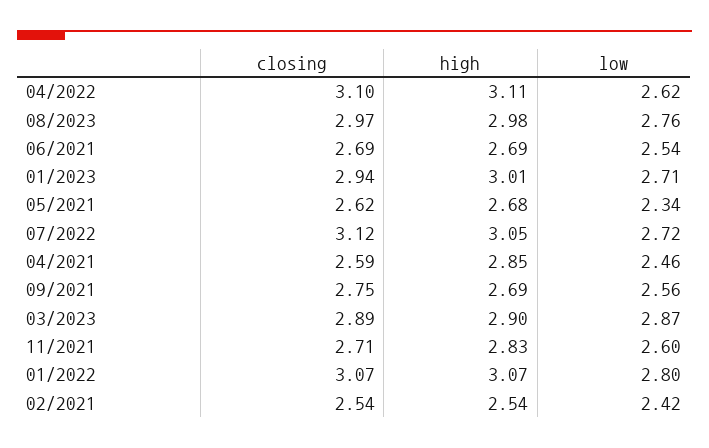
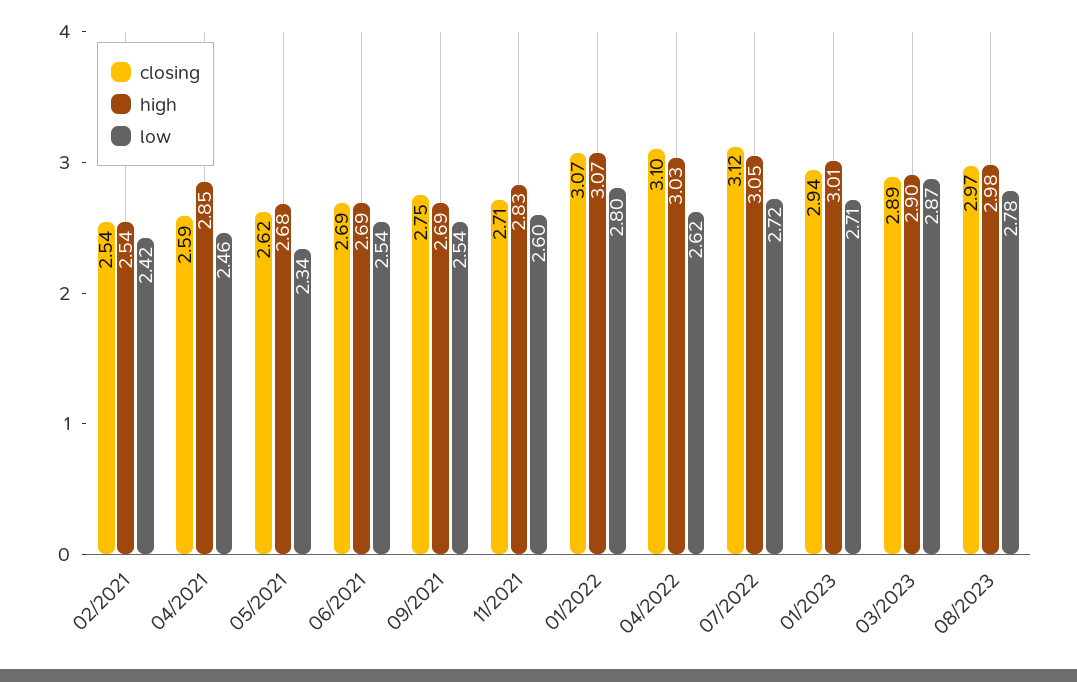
high, 04/2022: 3.11 -> 3.03
low, 08/2023: 2.76 -> 2.78
low, 09/2021: 2.56 -> 2.54

